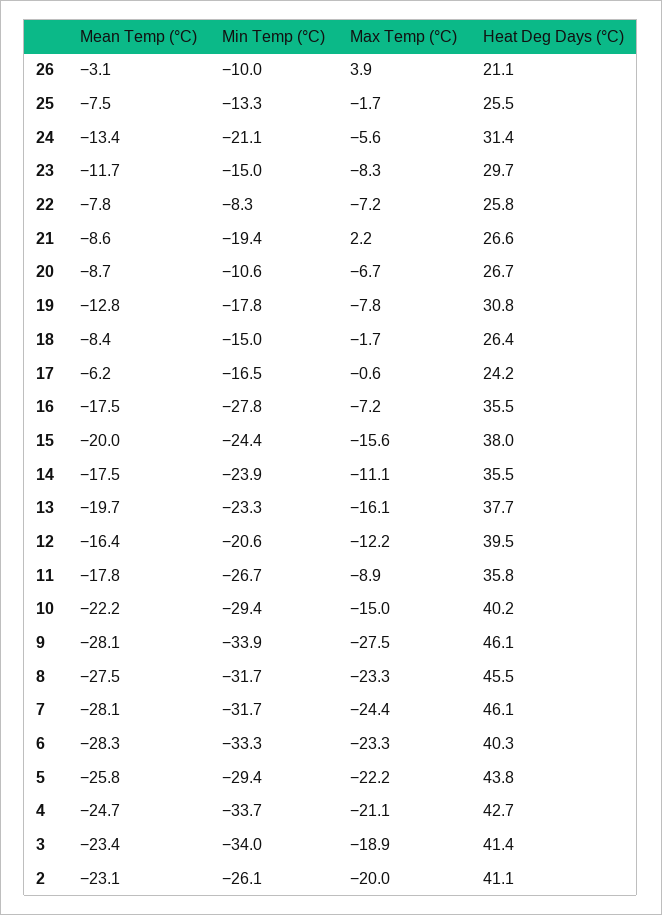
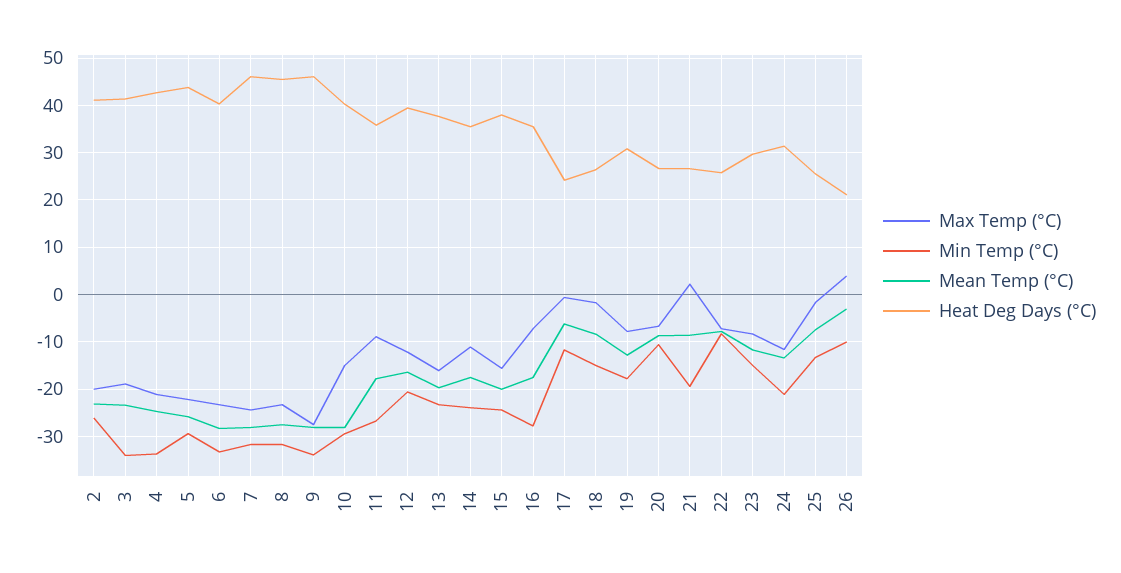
Max Temp (°C), 24: -5.6 -> -12
Min Temp (°C), 17: -16.5 -> -12
Mean Temp (°C), 10: -22.2 -> -28

